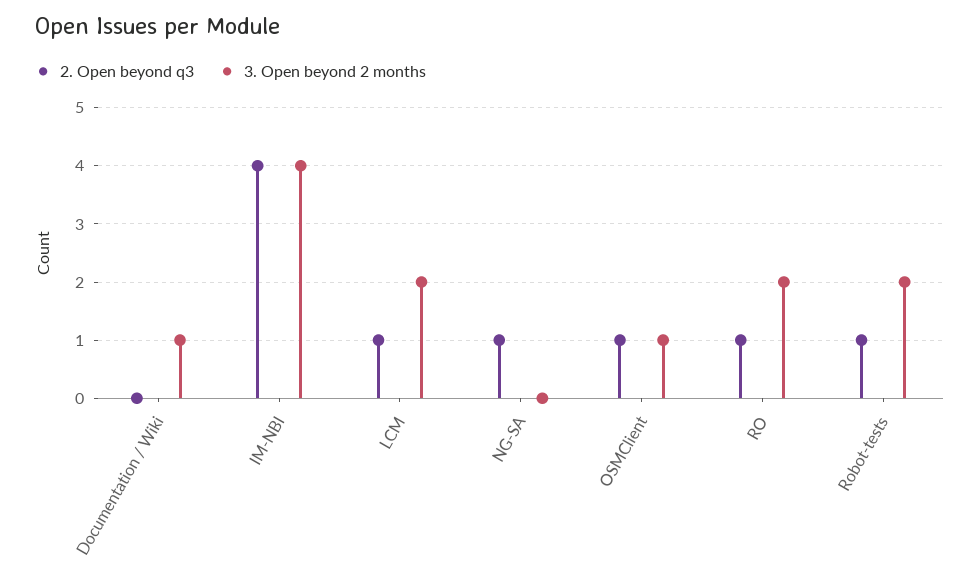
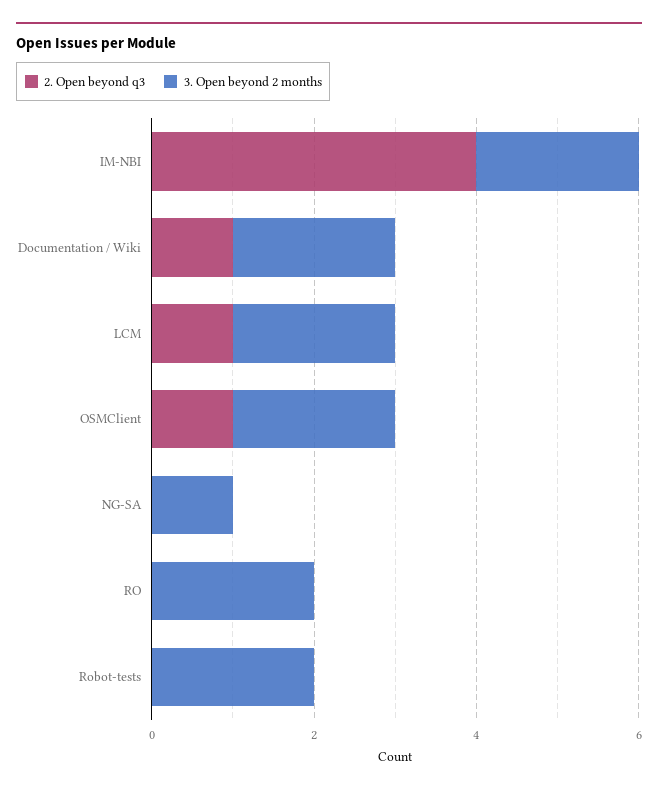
2. Open beyond q3, Documentation / Wiki: 0 -> 1
3. Open beyond 2 months, Documentation / Wiki: 1 -> 2
3. Open beyond 2 months, IM-NBI: 4 -> 2
2. Open beyond q3, NG-SA: 1 -> 0
3. Open beyond 2 months, NG-SA: 0 -> 1
3. Open beyond 2 months, OSMClient: 1 -> 2
2. Open beyond q3, RO: 1 -> 0
2. Open beyond q3, Robot-tests: 1 -> 0

